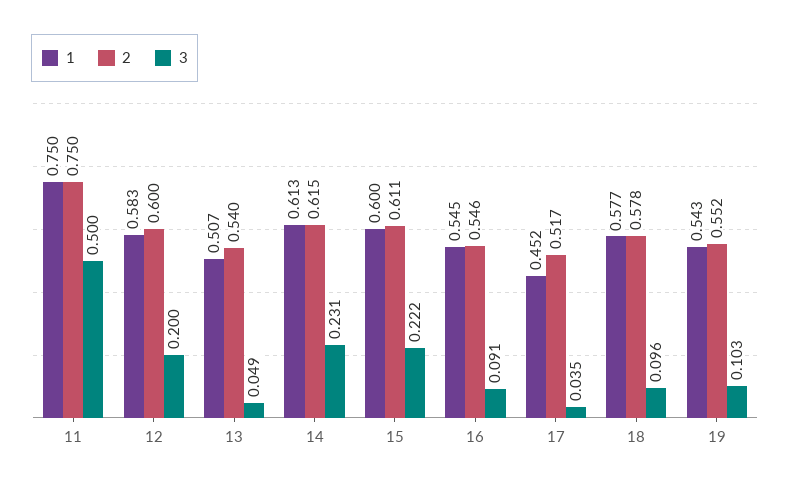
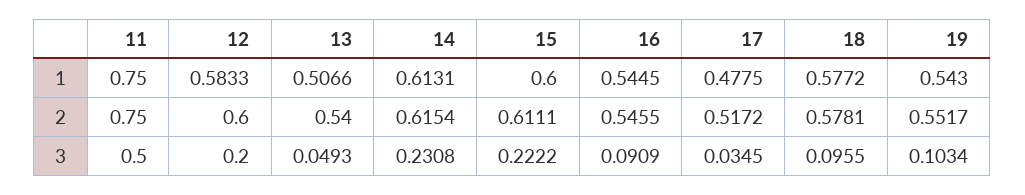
1, 17: 0.452 -> 0.4775

